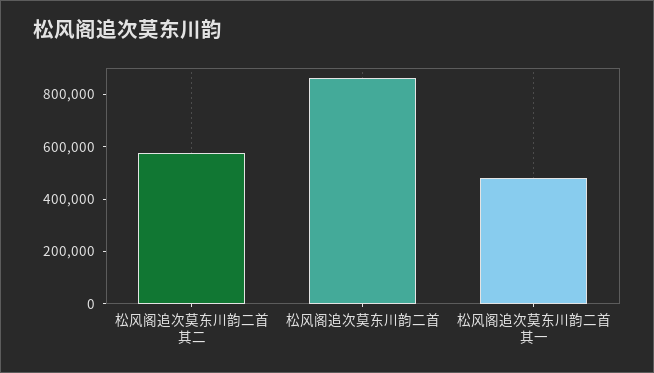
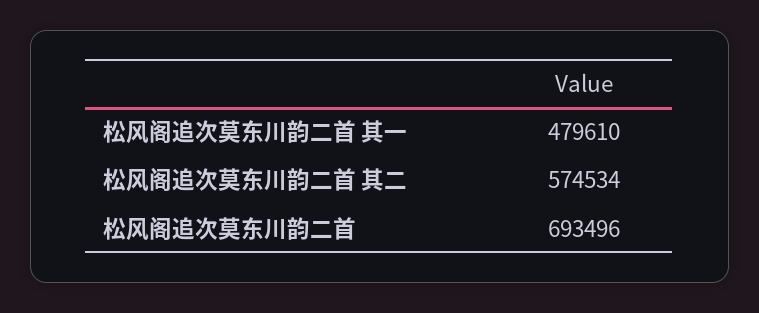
松风阁追次莫东川韵二首: 850000 -> 693496

